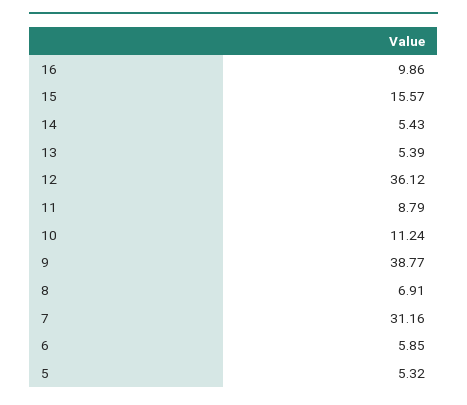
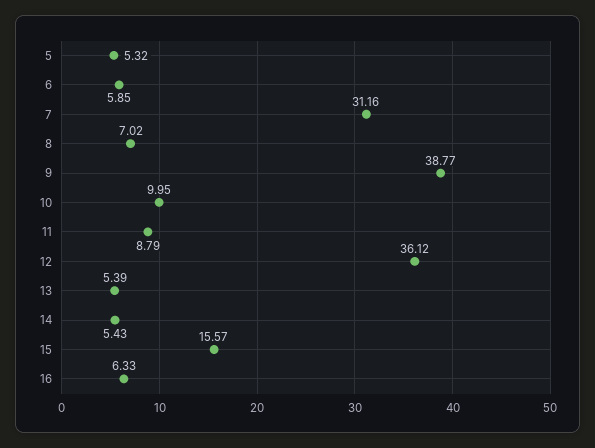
16: 9.86 -> 6.33
10: 11.24 -> 9.95
8: 6.91 -> 7.02

